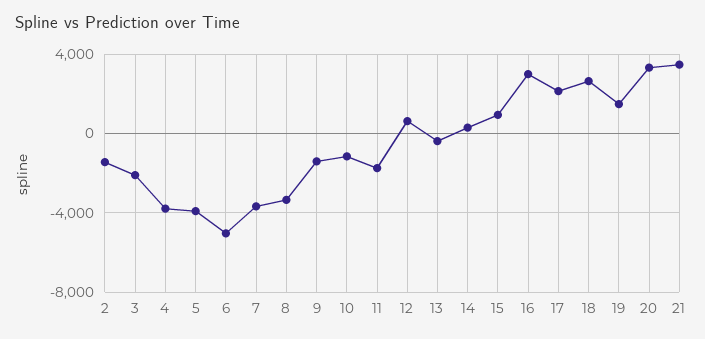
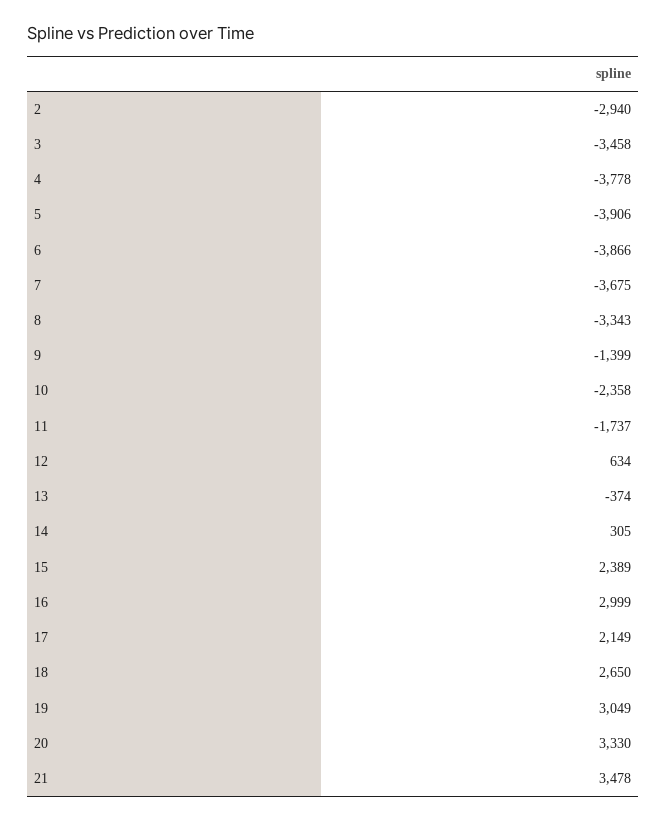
2: -1500 -> -2940
3: -2000 -> -3458
6: -5000 -> -3866
10: -1000 -> -2358
15: 1000 -> 2389
19: 1500 -> 3049

